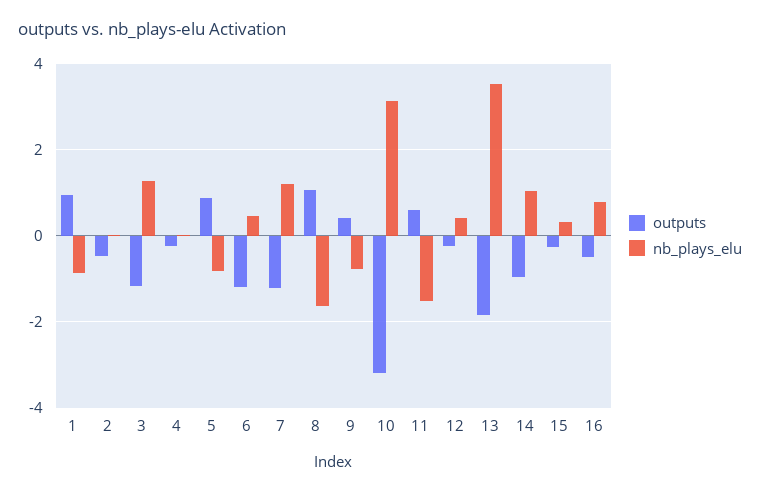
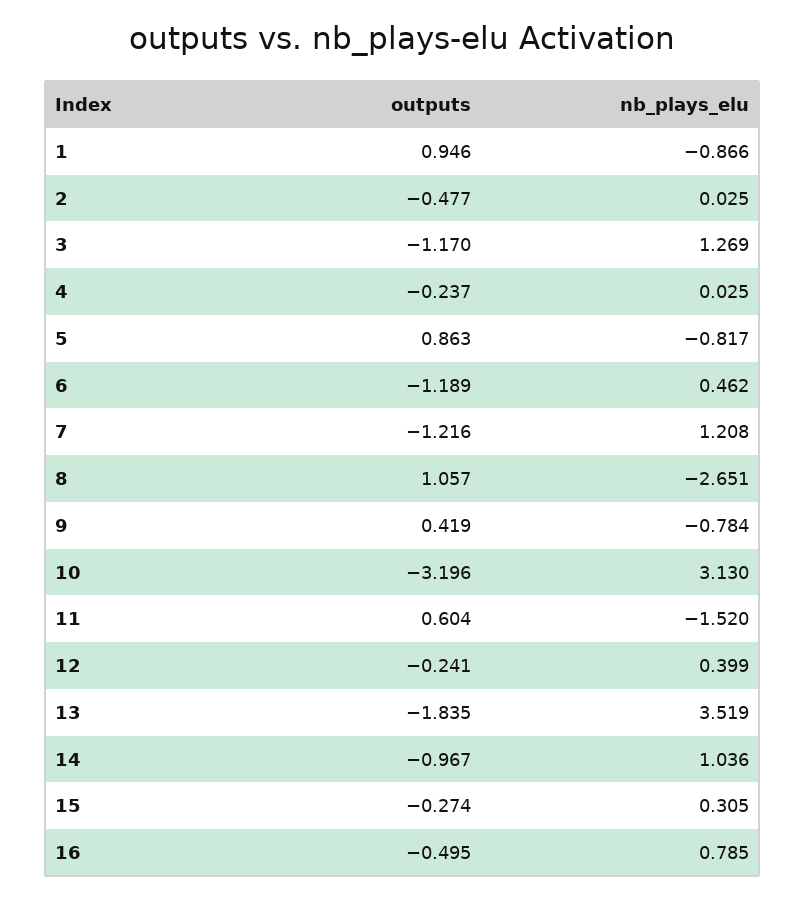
nb_plays_elu, 8: -1.6 -> -2.651

